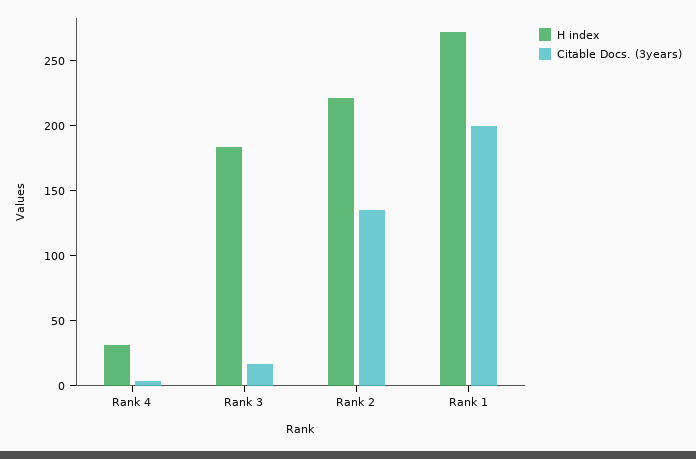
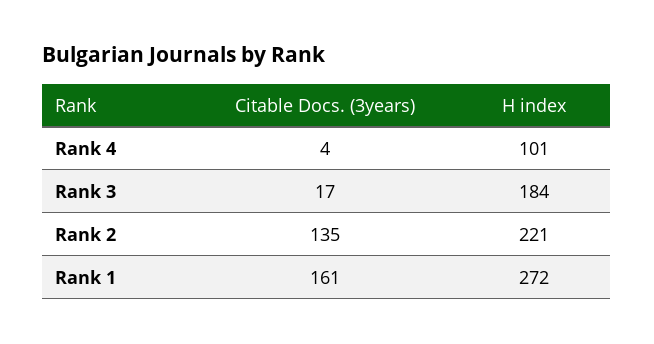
H index, Rank 4: 30 -> 101
Citable Docs. (3years), Rank 1: 200 -> 161

